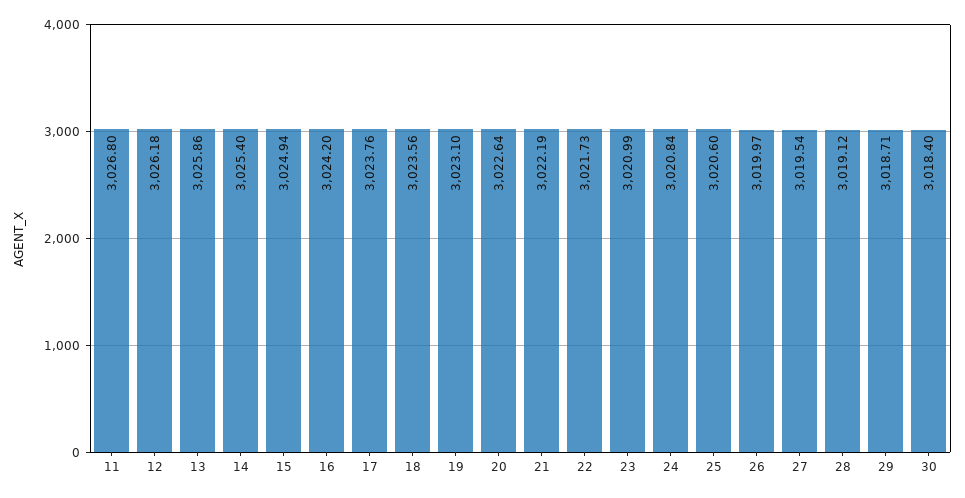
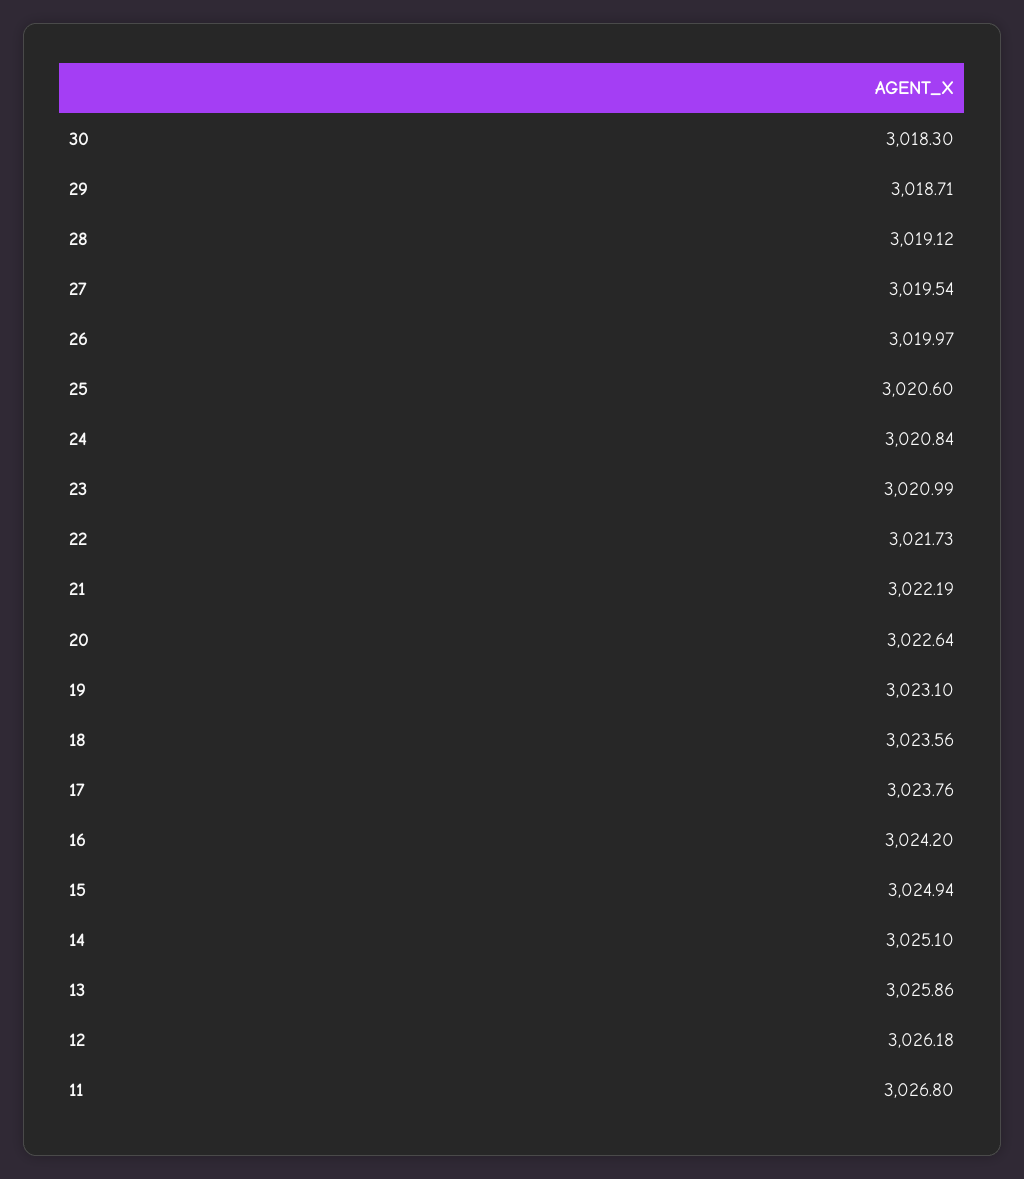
14: 3025.4 -> 3025.1
30: 3018.4 -> 3018.3

